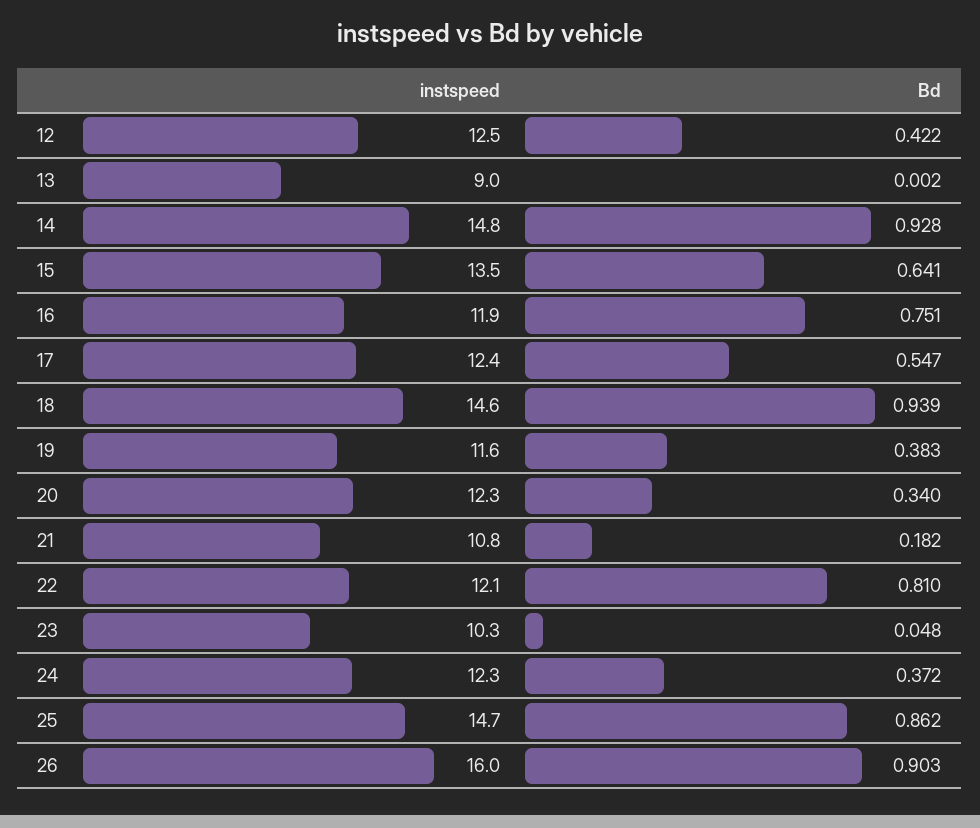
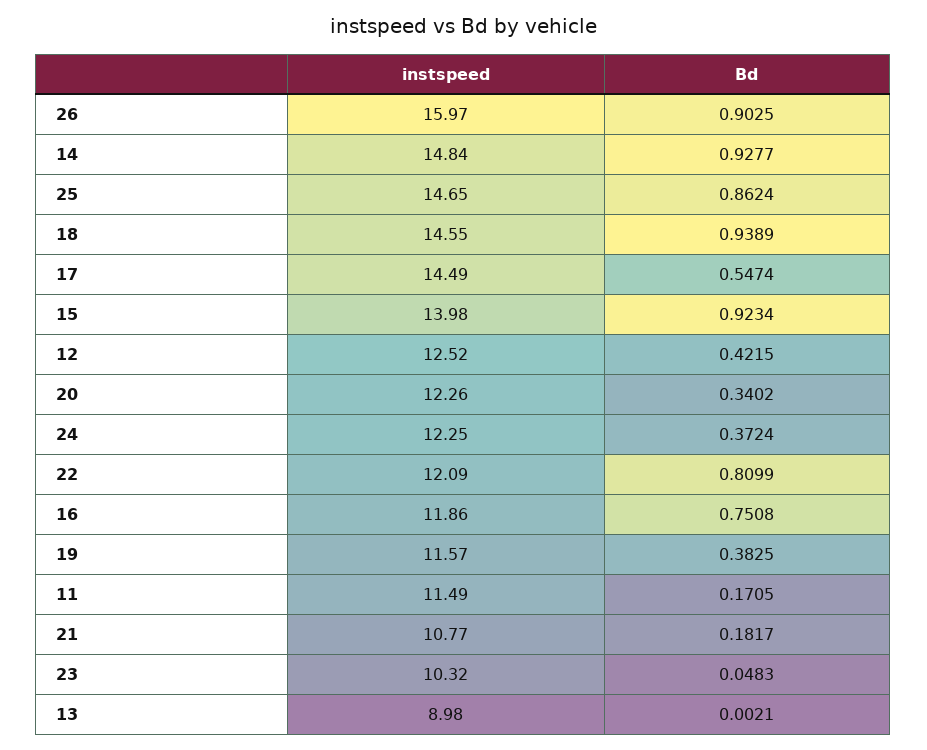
instspeed, 15: 13.5 -> 13.98
Bd, 15: 0.641 -> 0.9234
instspeed, 17: 12.4 -> 14.49
instspeed, 11: none -> 11.49
Bd, 11: none -> 0.1705

